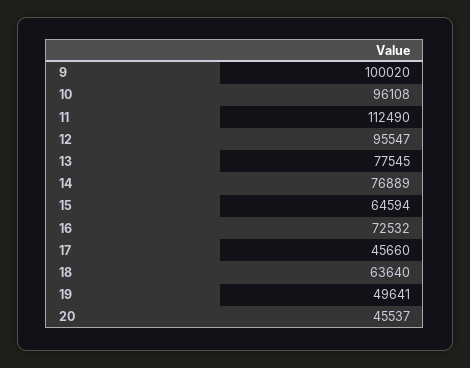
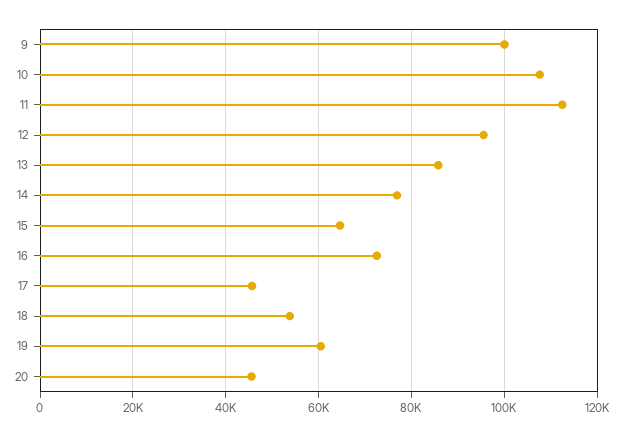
10: 96108 -> 108000
13: 77545 -> 86000
18: 63640 -> 54000
19: 49641 -> 60000

